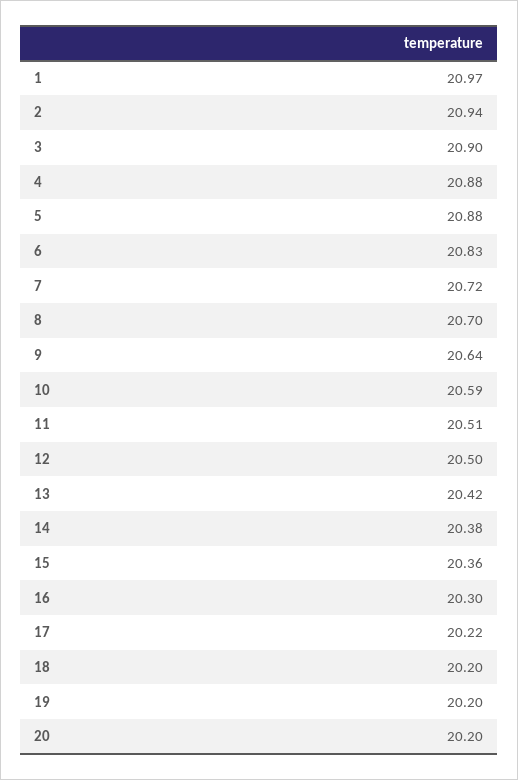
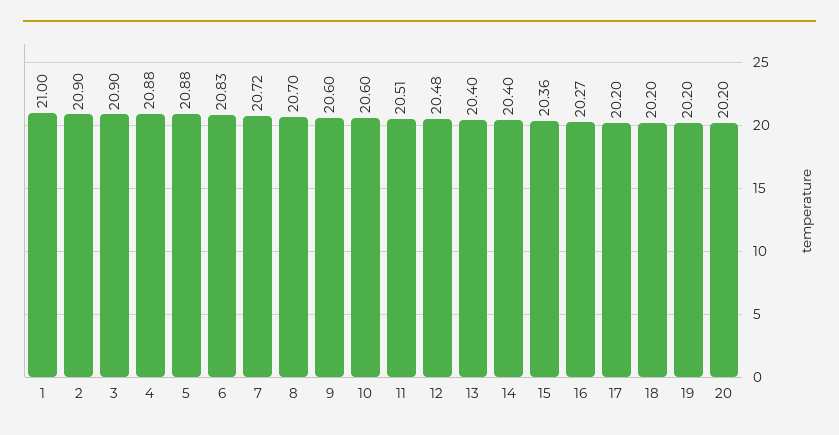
1: 20.97 -> 21
2: 20.94 -> 20.9
9: 20.64 -> 20.6
10: 20.59 -> 20.6
12: 20.5 -> 20.48
13: 20.42 -> 20.4
14: 20.38 -> 20.4
16: 20.3 -> 20.27
17: 20.22 -> 20.2

